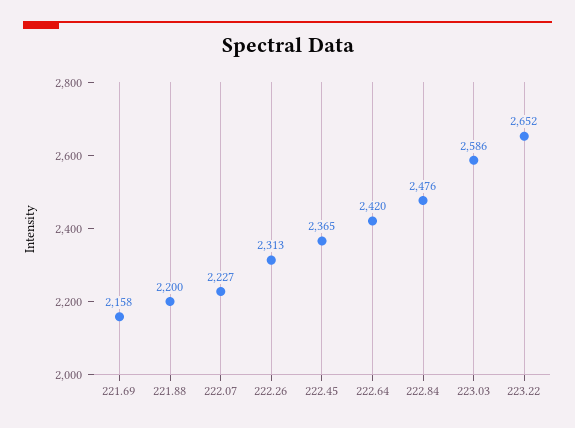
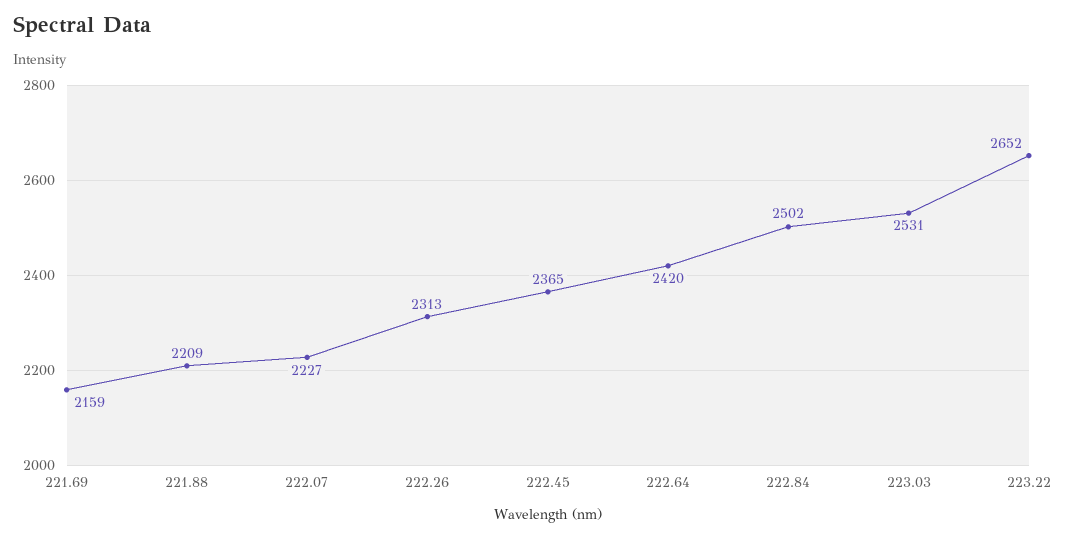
221.69: 2158 -> 2159
221.88: 2200 -> 2209
222.84: 2476 -> 2502
223.03: 2586 -> 2531

